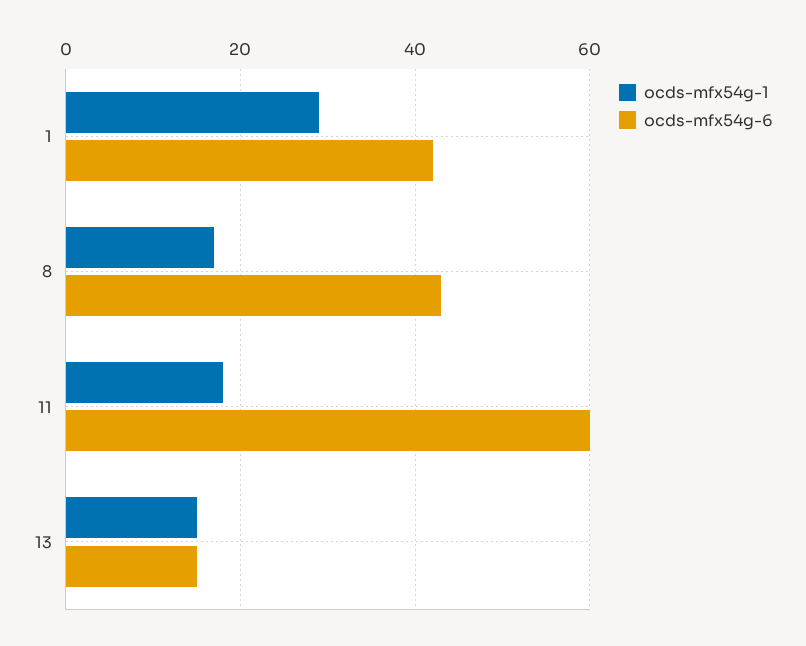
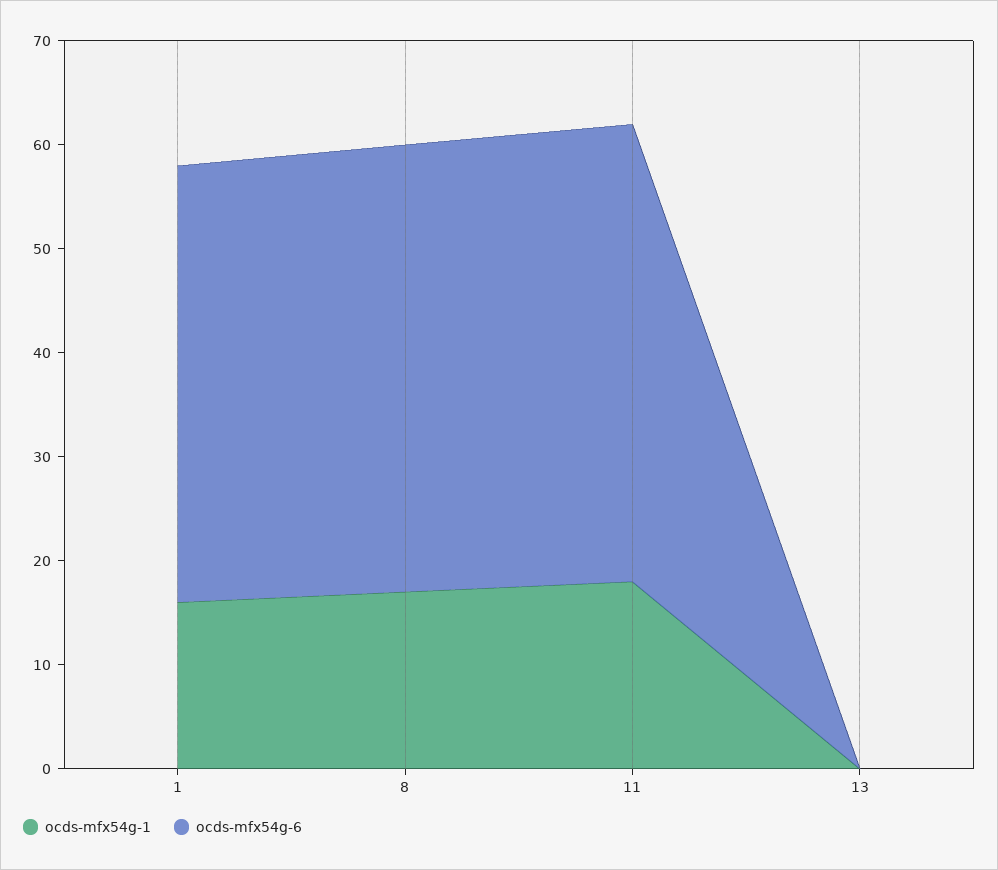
ocds-mfx54g-1, 1: 30 -> 16
ocds-mfx54g-6, 11: 60 -> 44
ocds-mfx54g-1, 13: 15 -> 0
ocds-mfx54g-6, 13: 15 -> 0

